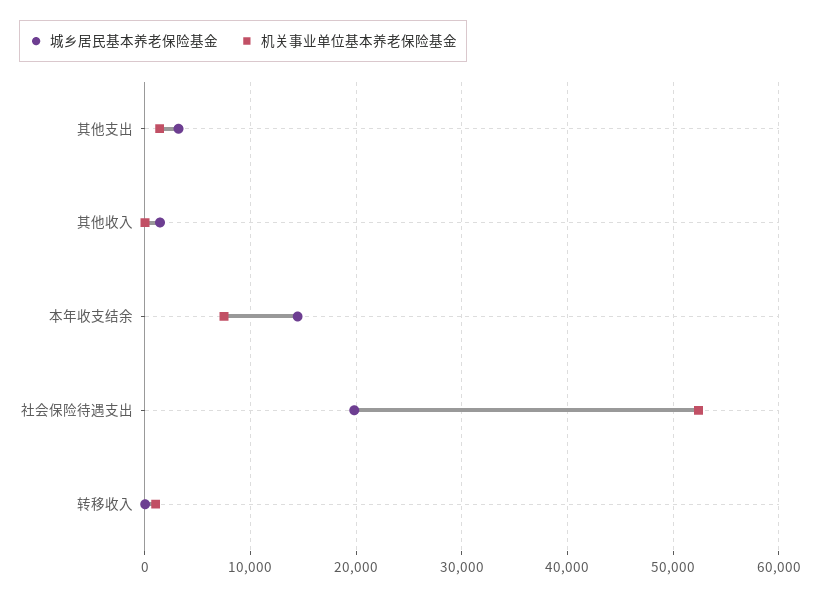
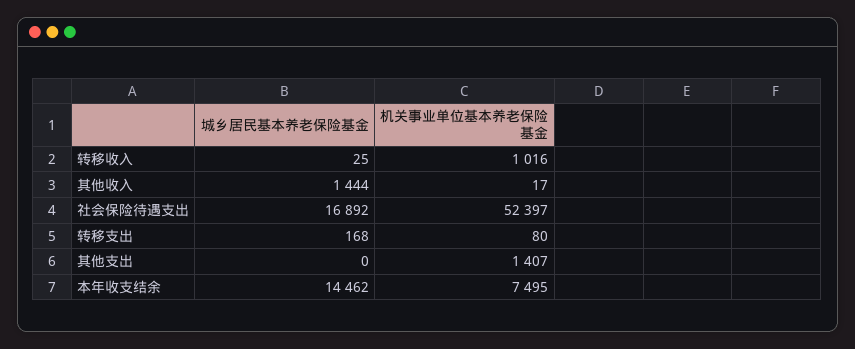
城乡居民基本养老保险基金, 其他支出: 3000 -> 0
城乡居民基本养老保险基金, 社会保险待遇支出: 20000 -> 16892
城乡居民基本养老保险基金, 转移支出: none -> 168
机关事业单位基本养老保险基金, 转移支出: none -> 80

